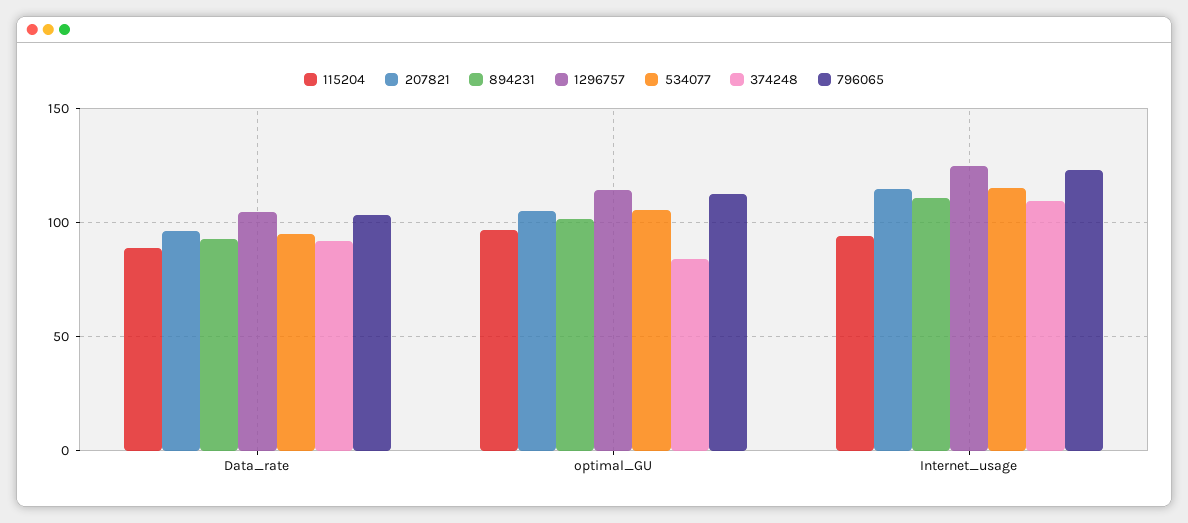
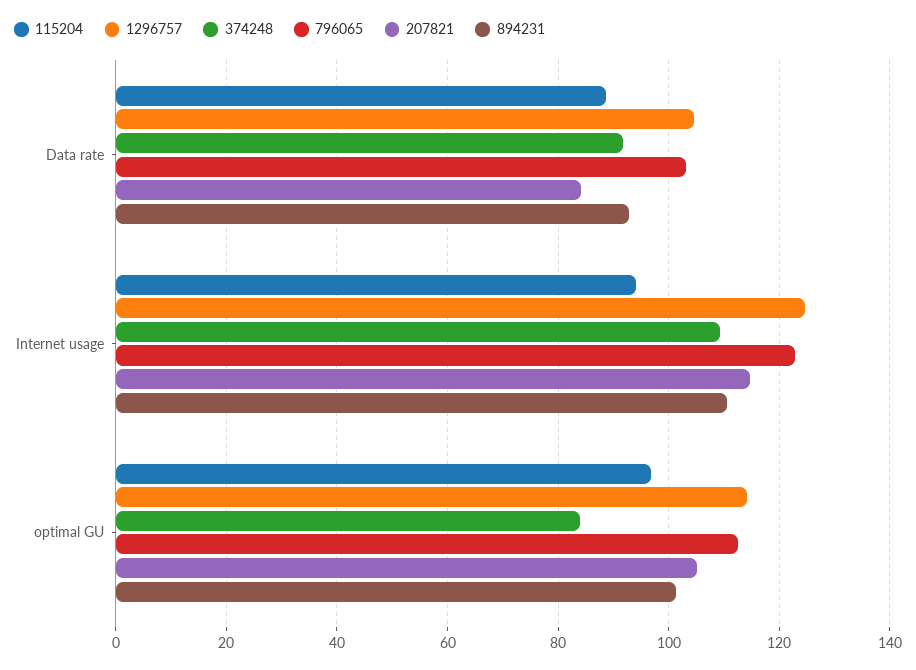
207821, Data_rate: 95 -> 84
534077, Data_rate: 95 -> none
534077, optimal_GU: 105 -> none
534077, Internet_usage: 115 -> none

